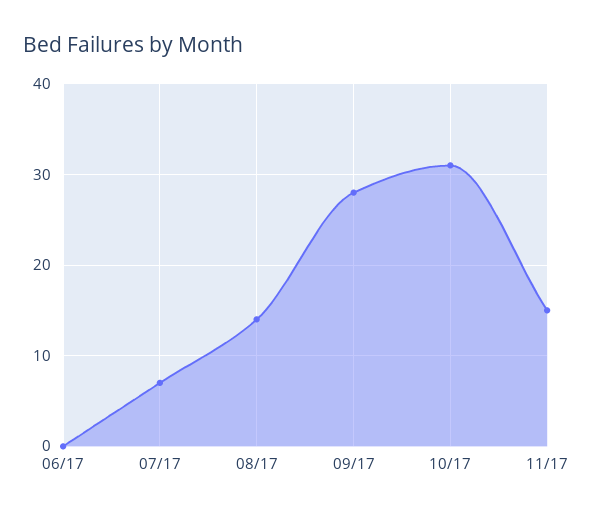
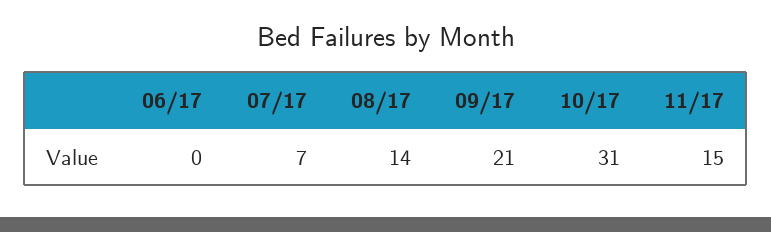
09/17: 28 -> 21

